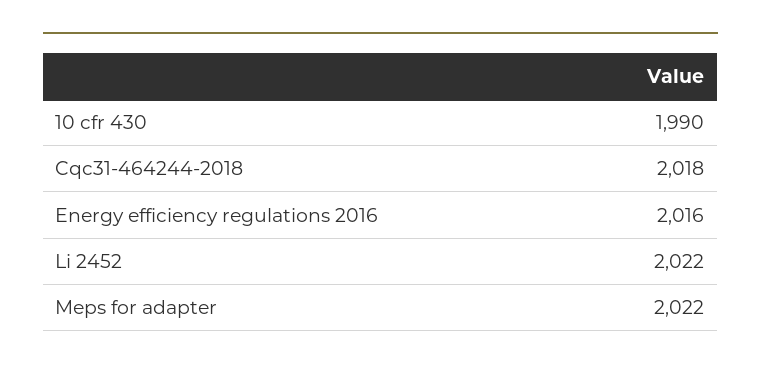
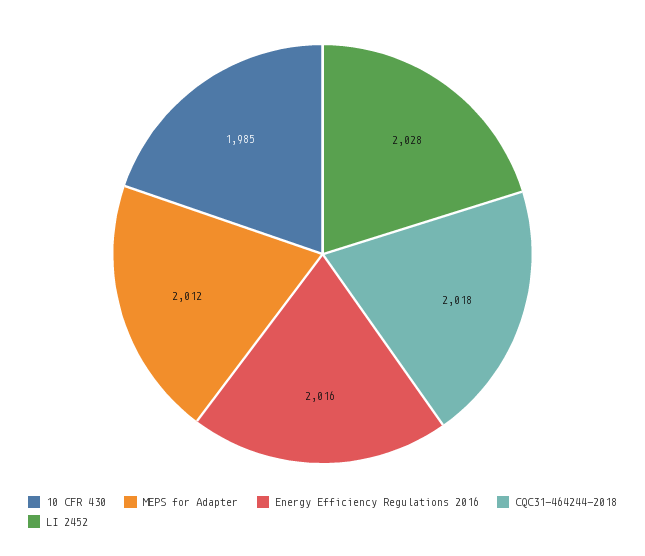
10 cfr 430: 1990 -> 1985
Li 2452: 2022 -> 2028
Meps for adapter: 2022 -> 2012

